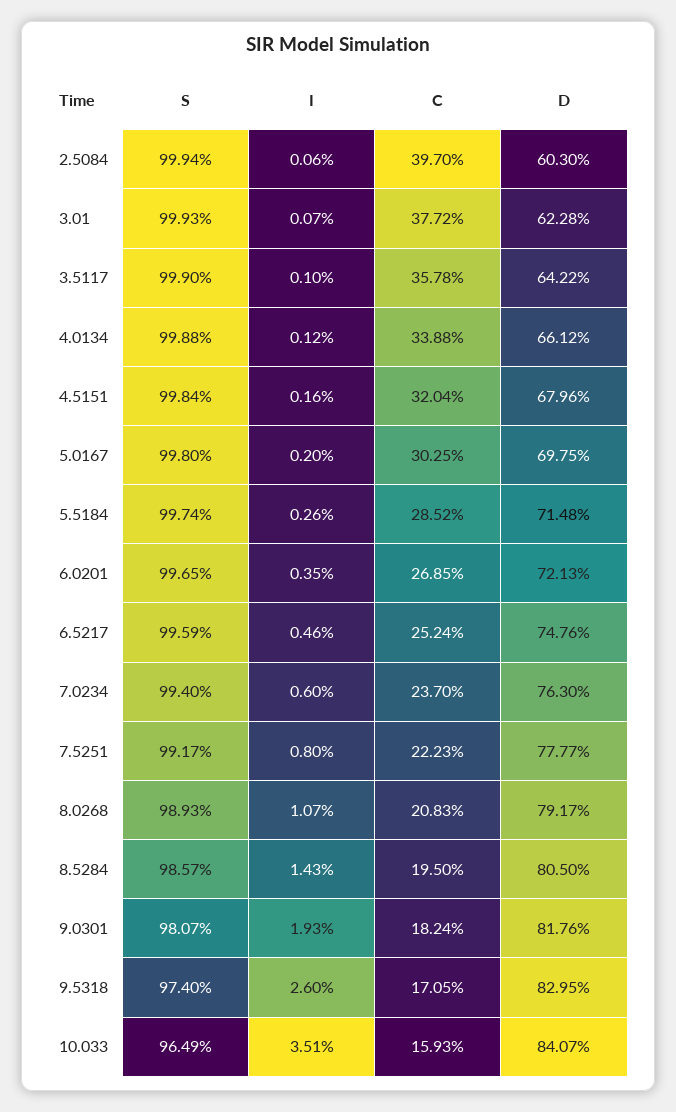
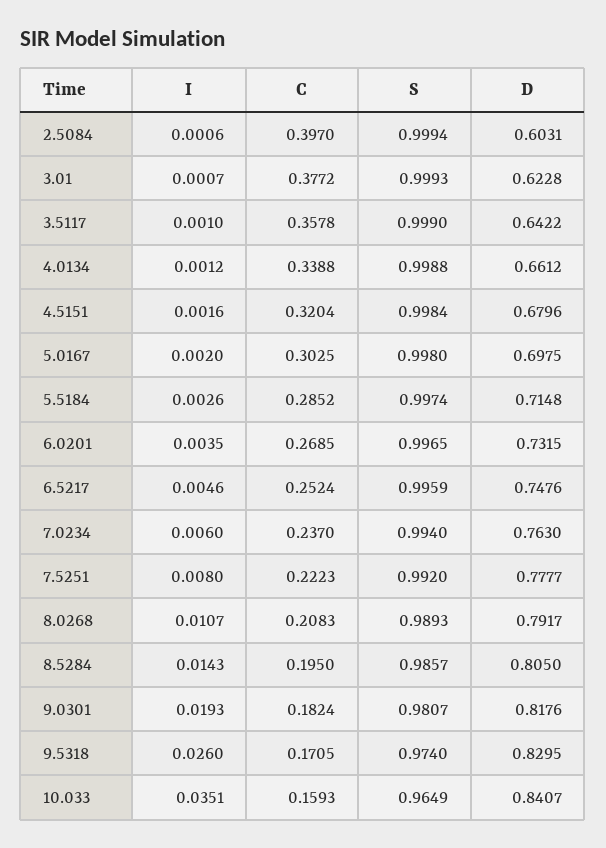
D, 2.5084: 0.603 -> 0.6031
D, 6.0201: 0.7213 -> 0.7315
S, 7.5251: 0.9917 -> 0.992

